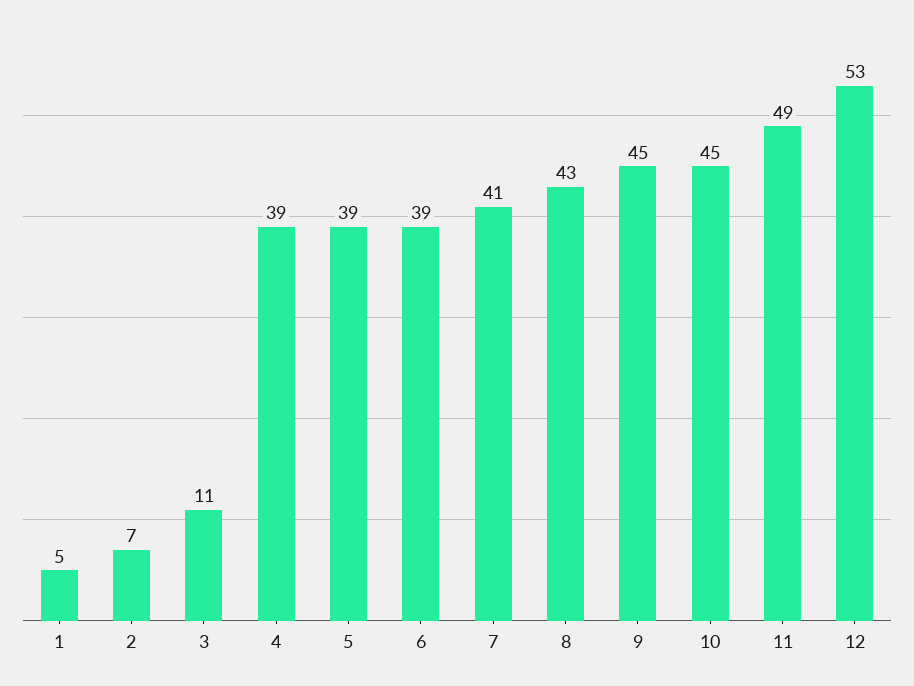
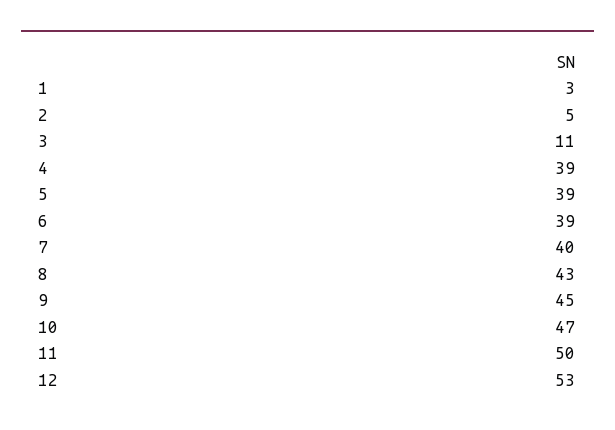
1: 5 -> 3
2: 7 -> 5
7: 41 -> 40
10: 45 -> 47
11: 49 -> 50

